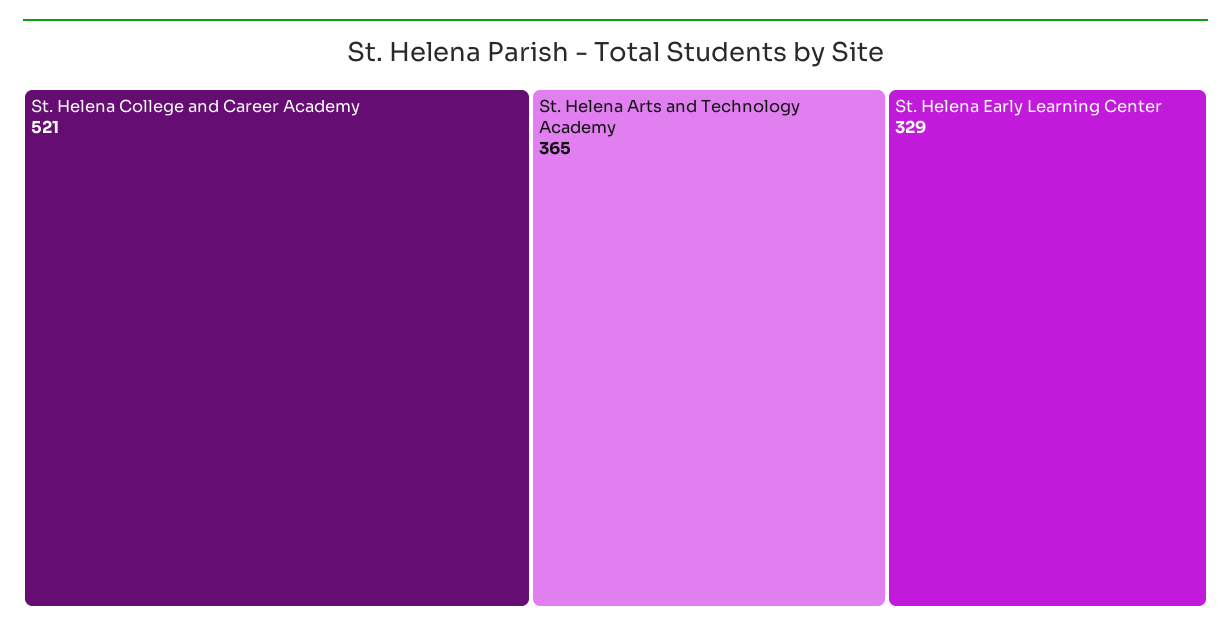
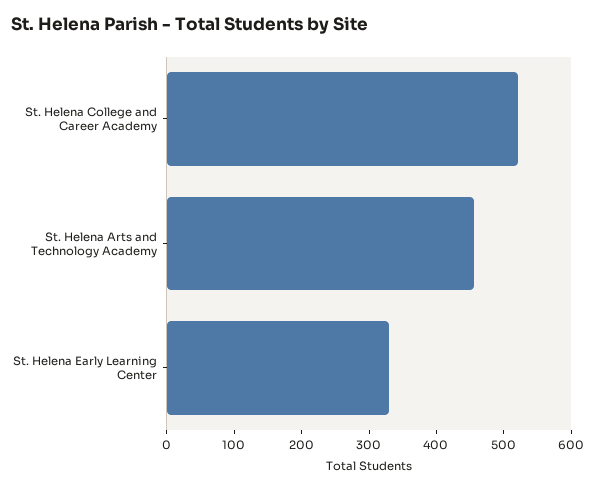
St. Helena Arts and Technology Academy: 365 -> 460

